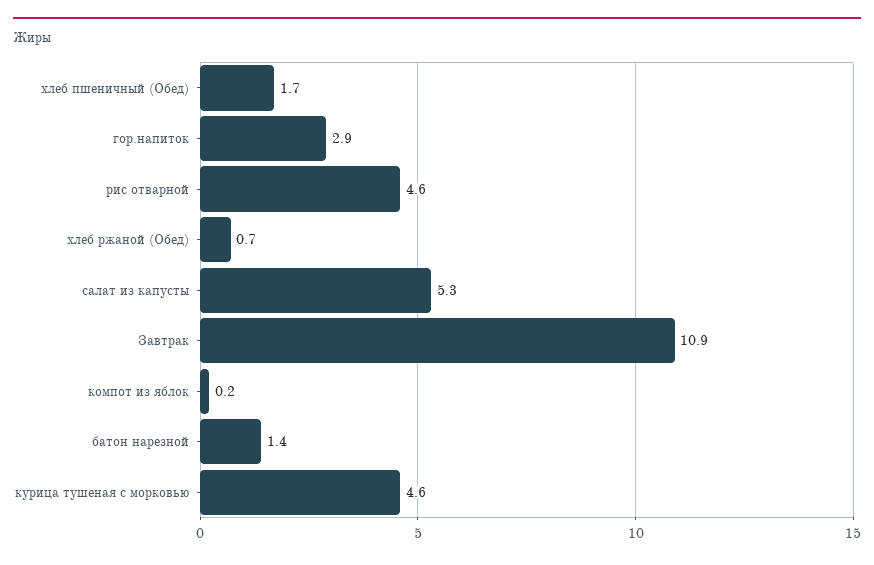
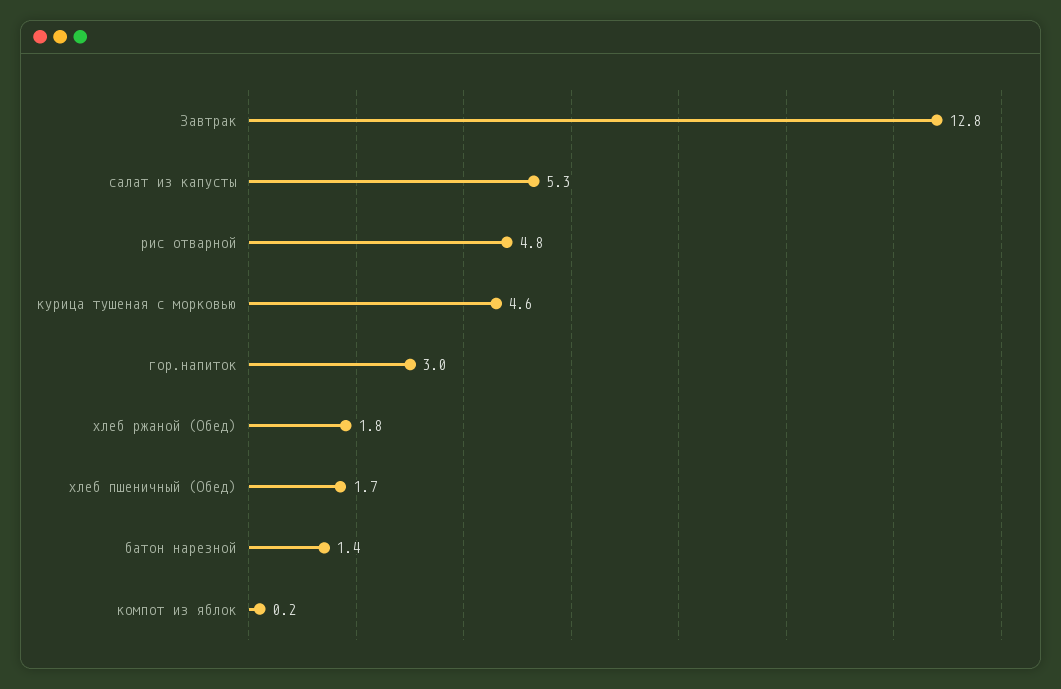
гор.напиток: 2.9 -> 3
рис отварной: 4.6 -> 4.8
хлеб ржаной (Обед): 0.7 -> 1.8
Завтрак: 10.9 -> 12.8

